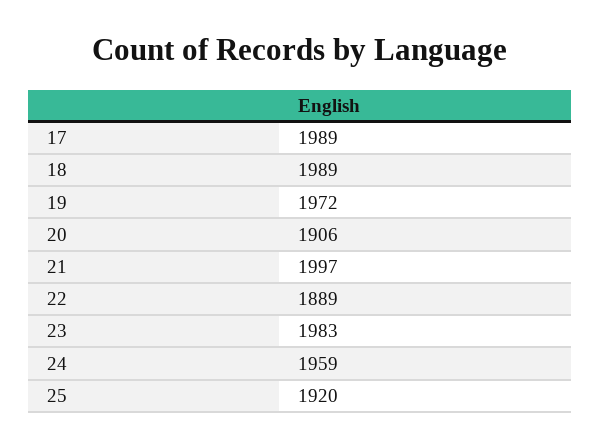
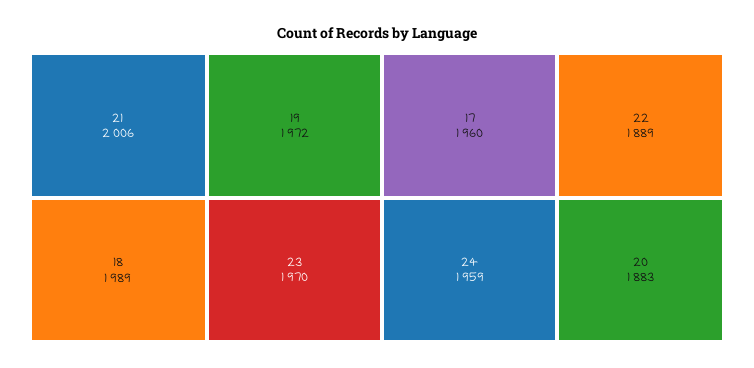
17: 1989 -> 1960
20: 1906 -> 1883
21: 1997 -> 2006
23: 1983 -> 1970
25: 1920 -> none

